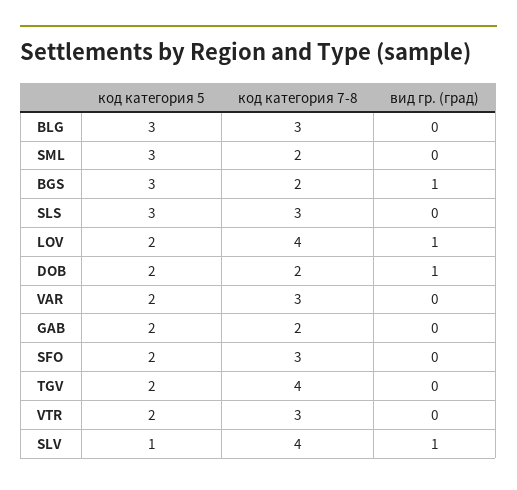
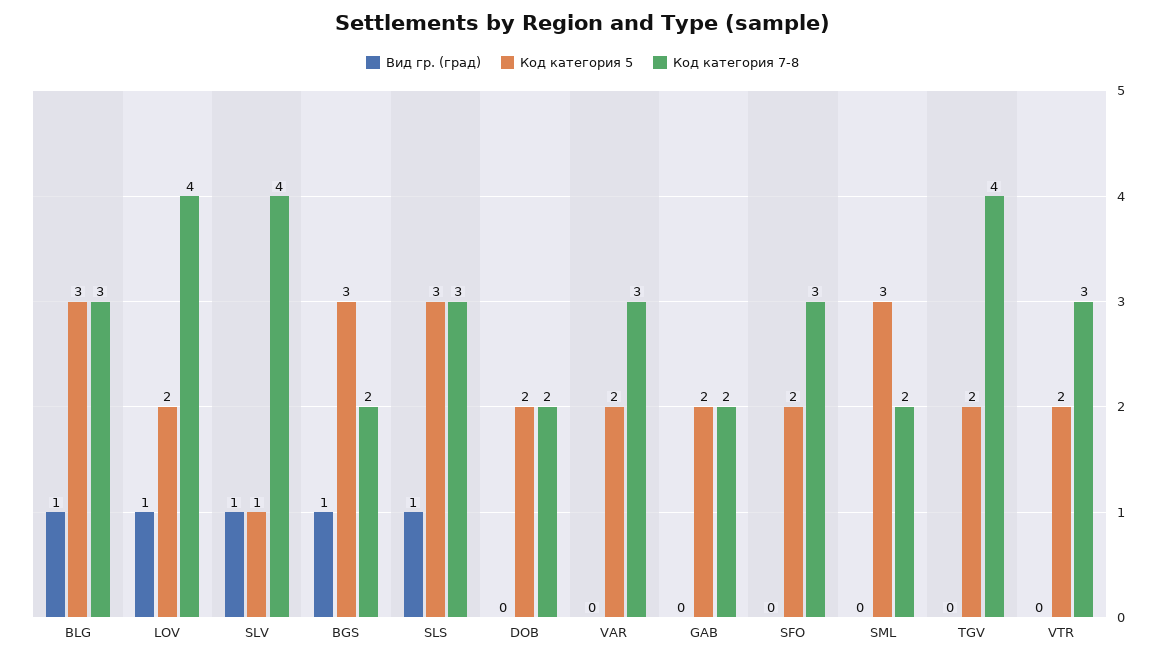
вид гр. (град), BLG: 0 -> 1
вид гр. (град), SLS: 0 -> 1
вид гр. (град), DOB: 1 -> 0

